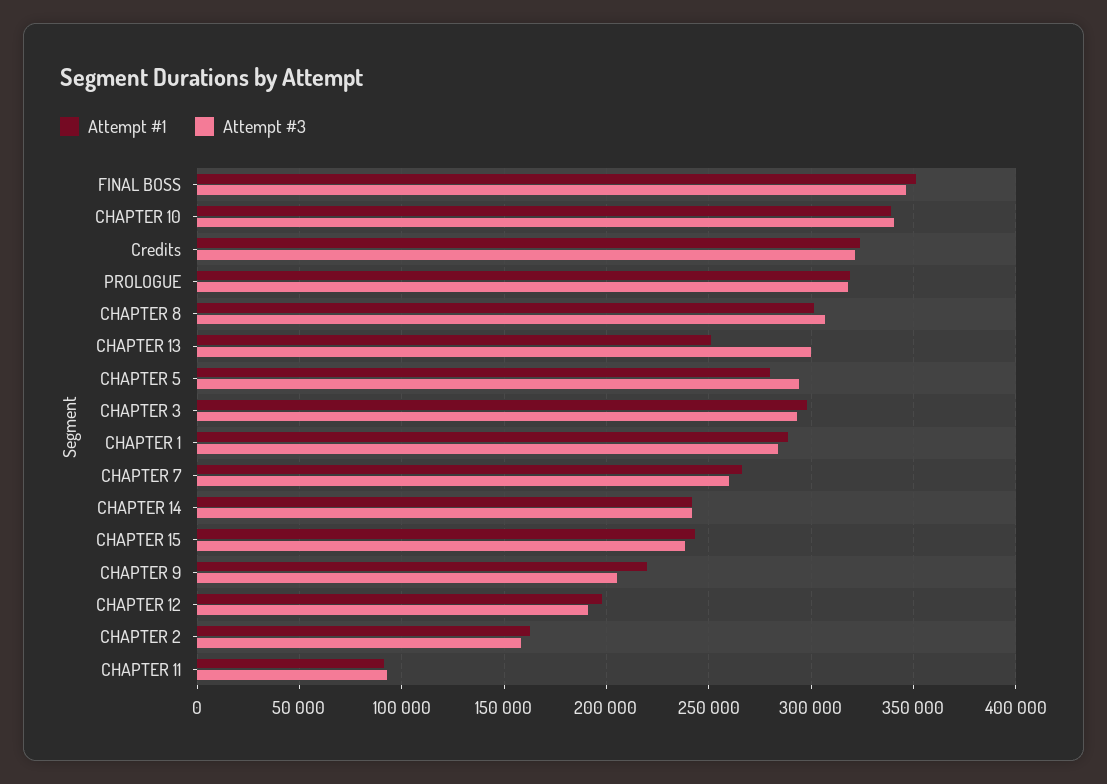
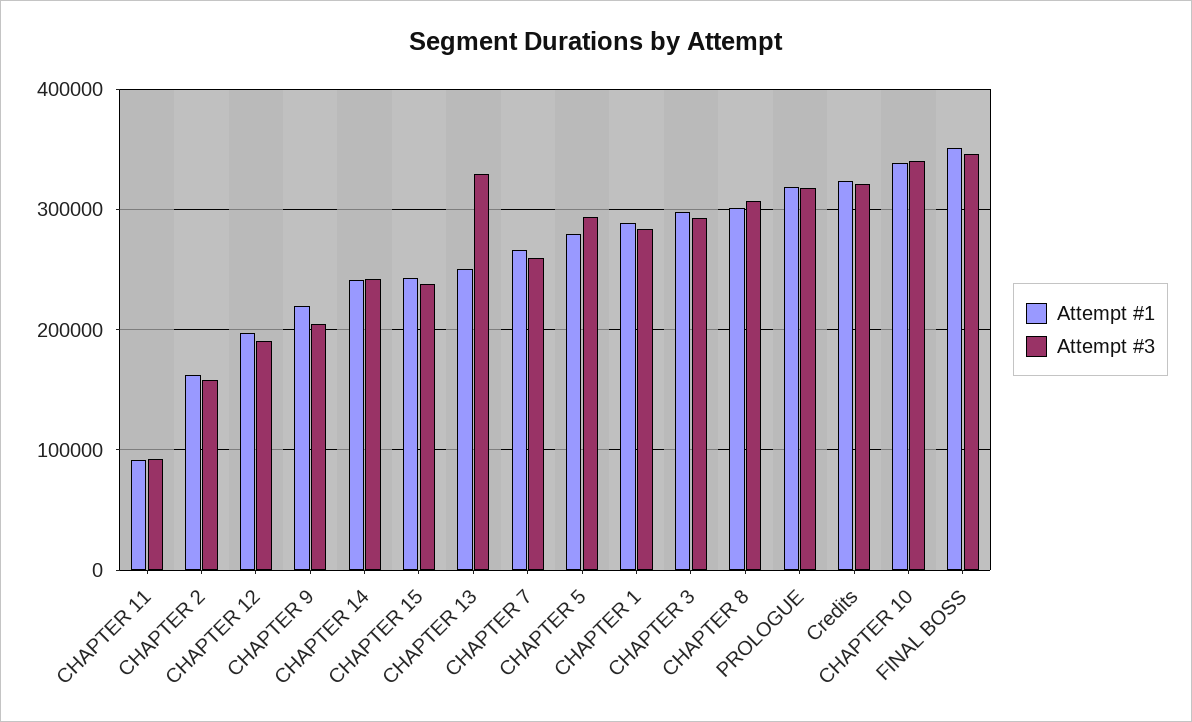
Attempt #3, CHAPTER 13: 300000 -> 330000

